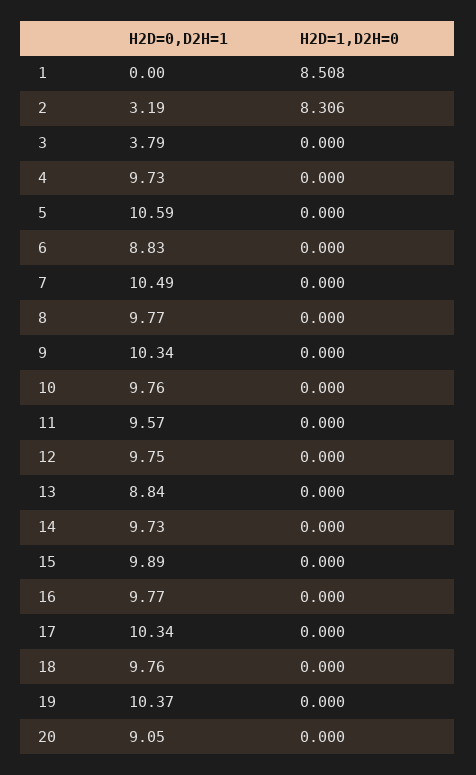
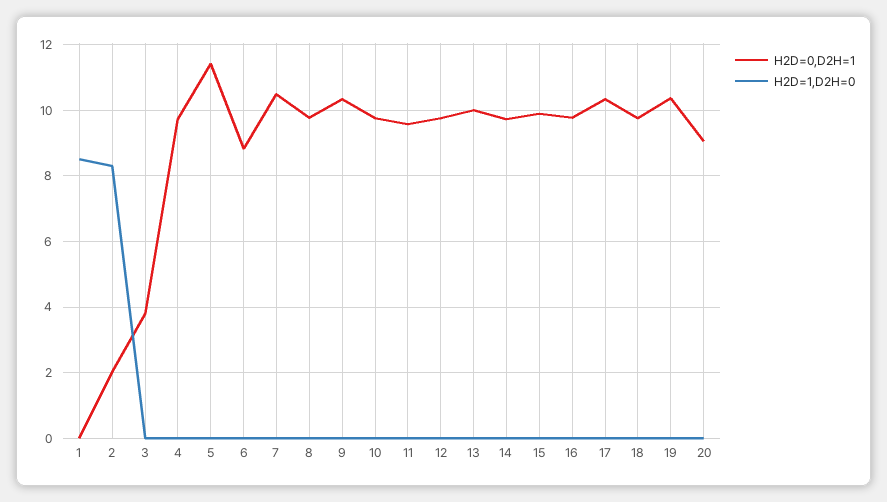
H2D=0,D2H=1, 2: 3.19 -> 2
H2D=0,D2H=1, 5: 10.59 -> 11.4
H2D=0,D2H=1, 13: 8.84 -> 10

